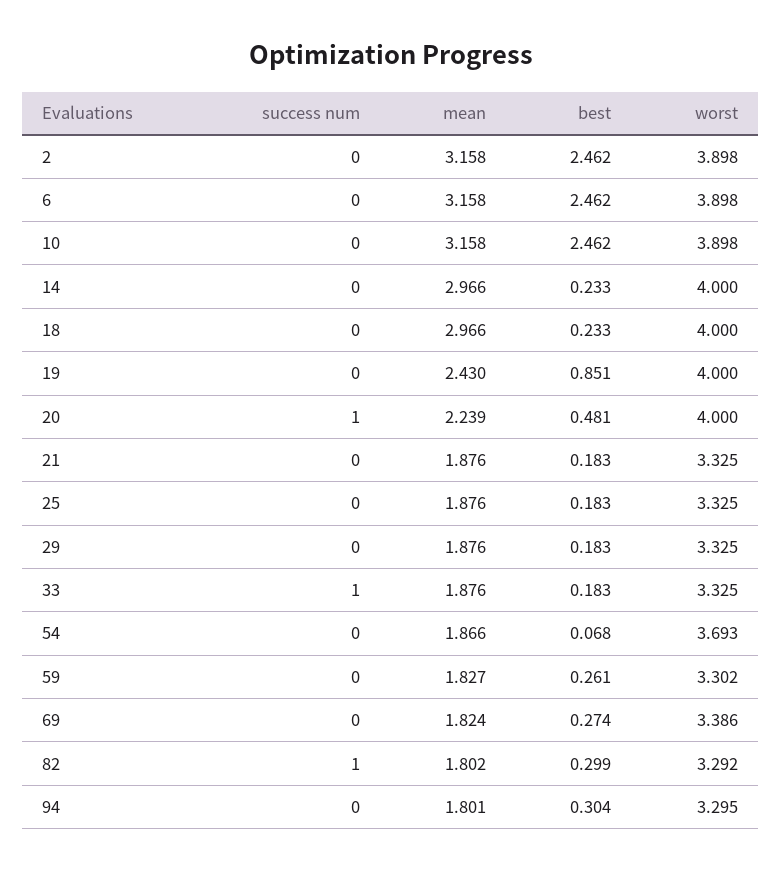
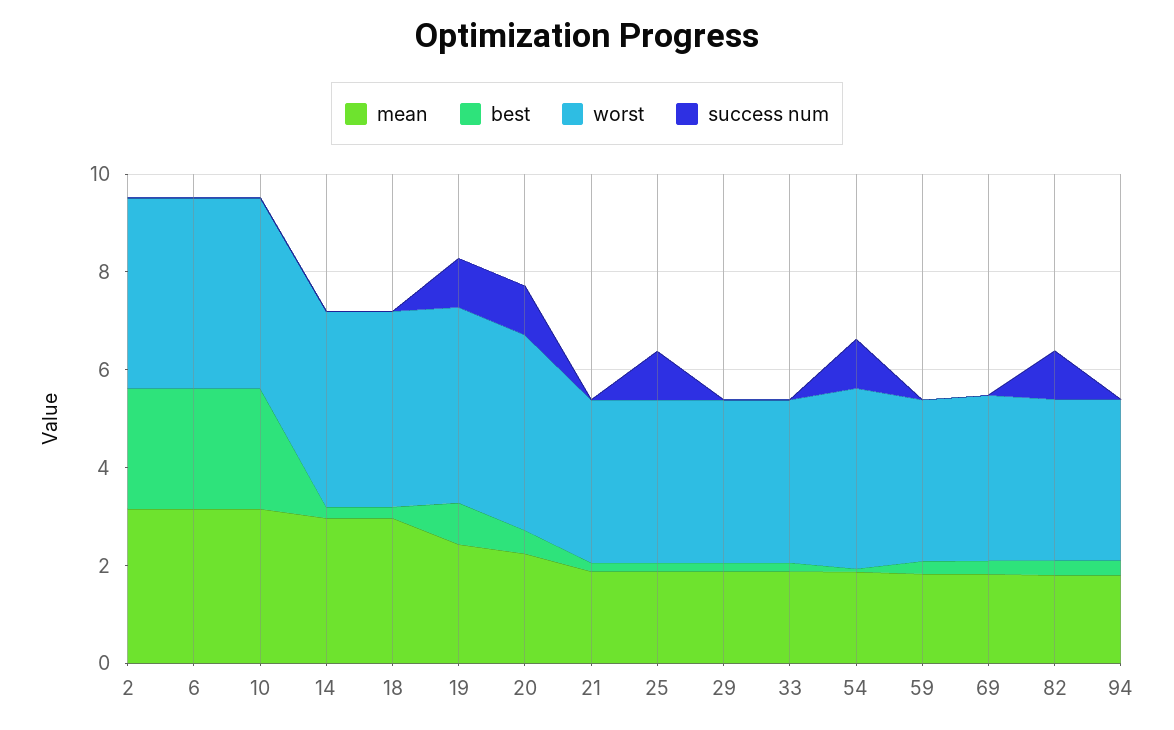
success num, 19: 0 -> 1
success num, 25: 0 -> 1
success num, 33: 1 -> 0
success num, 54: 0 -> 1

